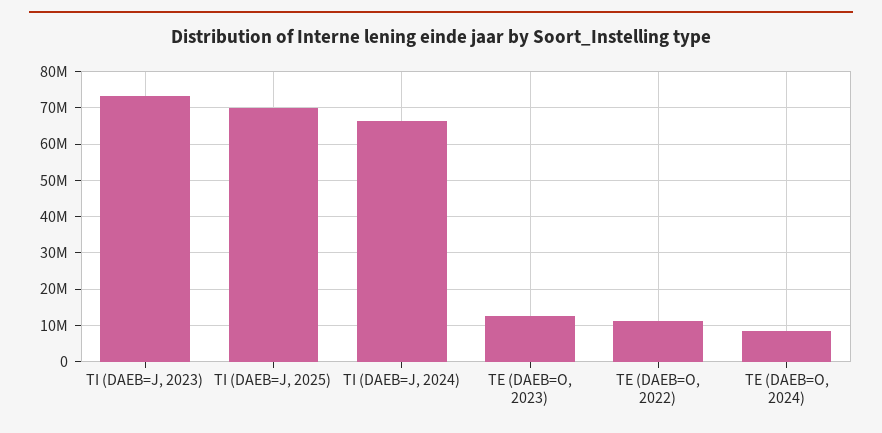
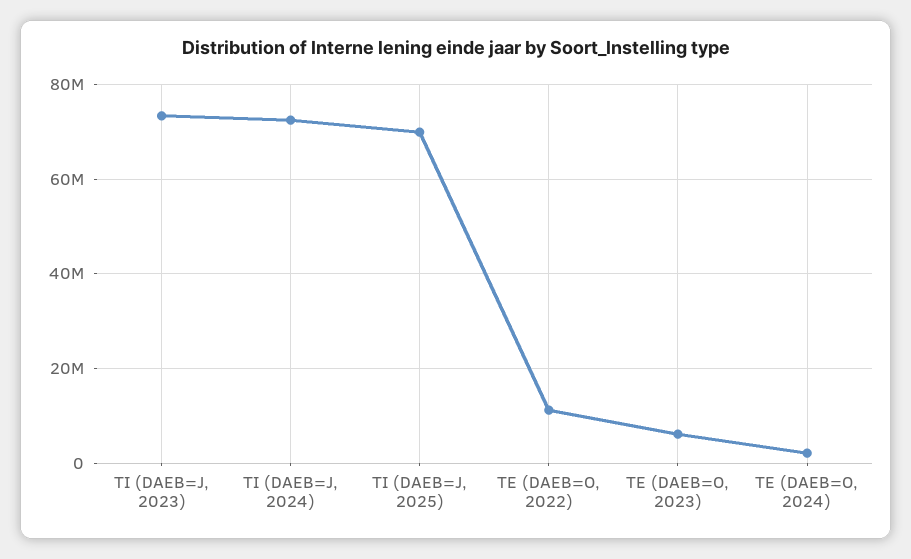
TI (DAEB=J, 2024): 66000000 -> 72000000
TE (DAEB=O, 2023): 12000000 -> 6000000
TE (DAEB=O, 2024): 8000000 -> 2000000

